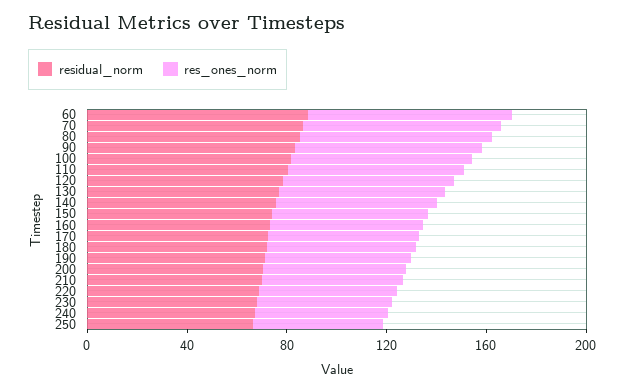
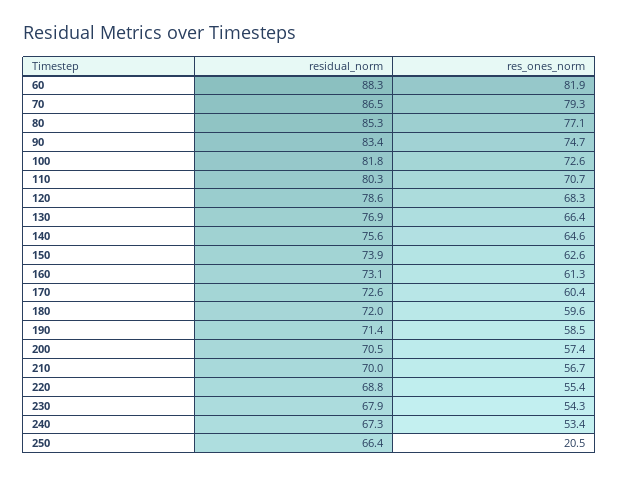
res_ones_norm, 250: 50 -> 20.5

